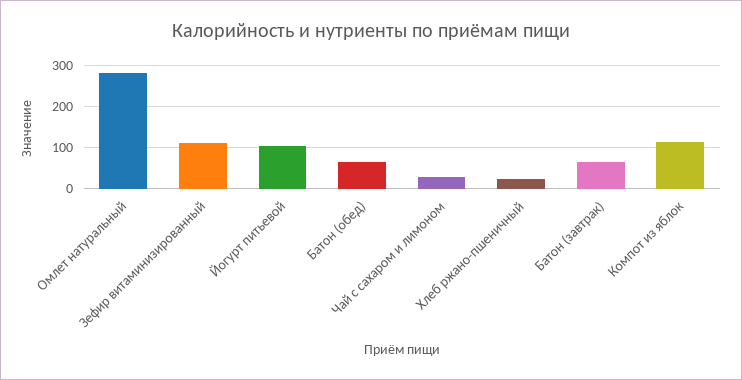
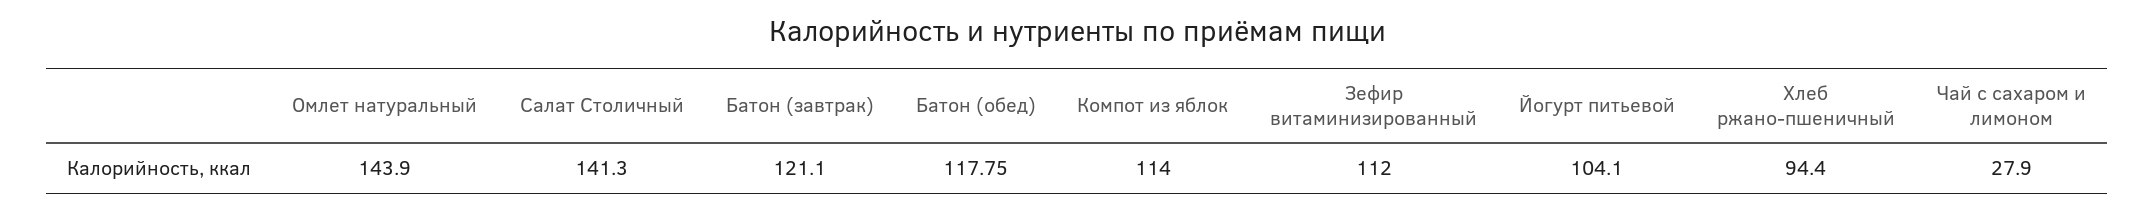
Омлет натуральный: 280 -> 143.9
Батон (обед): 60 -> 117.75
Хлеб ржано-пшеничный: 20 -> 94.4
Батон (завтрак): 60 -> 121.1
Салат Столичный: none -> 141.3

